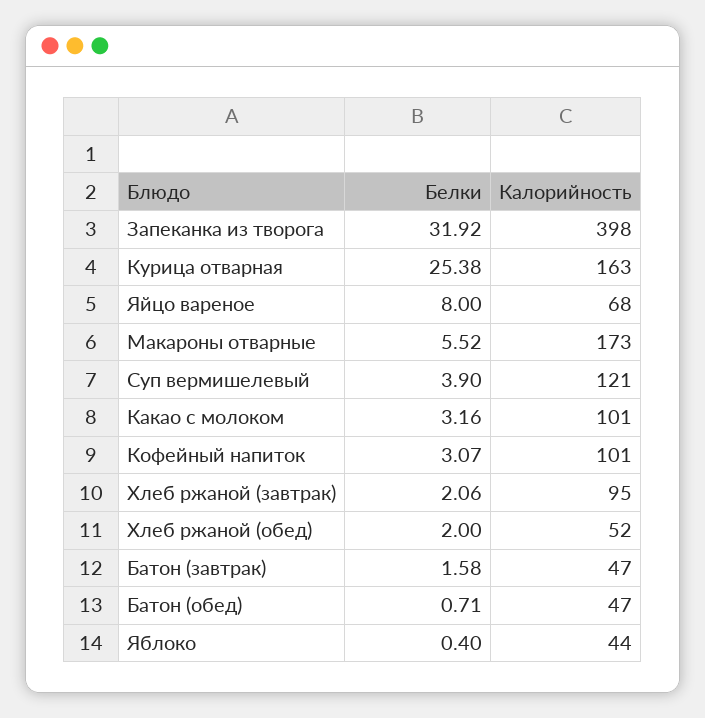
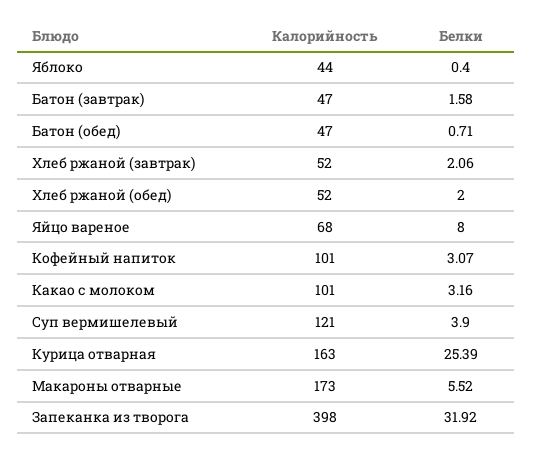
Белки, Курица отварная: 25.38 -> 25.39
Калорийность, Хлеб ржаной (завтрак): 95 -> 52

